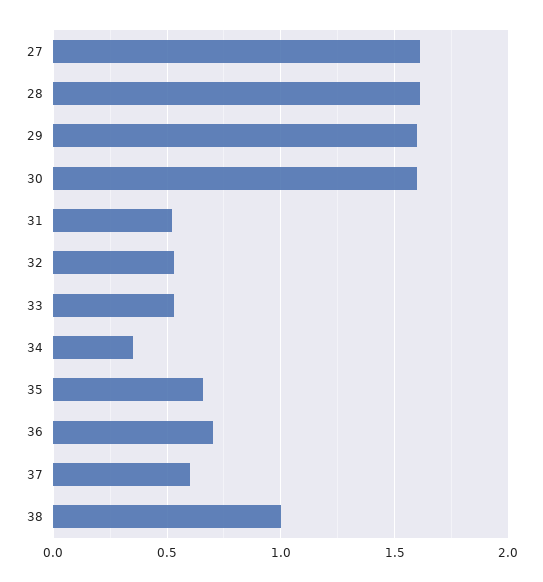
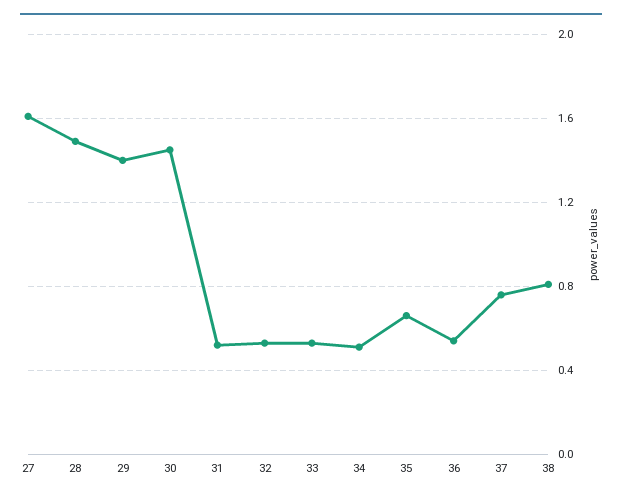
28: 1.6 -> 1.5
29: 1.6 -> 1.4
30: 1.6 -> 1.45
34: 0.35 -> 0.5
36: 0.7 -> 0.55
37: 0.6 -> 0.75
38: 1 -> 0.8

